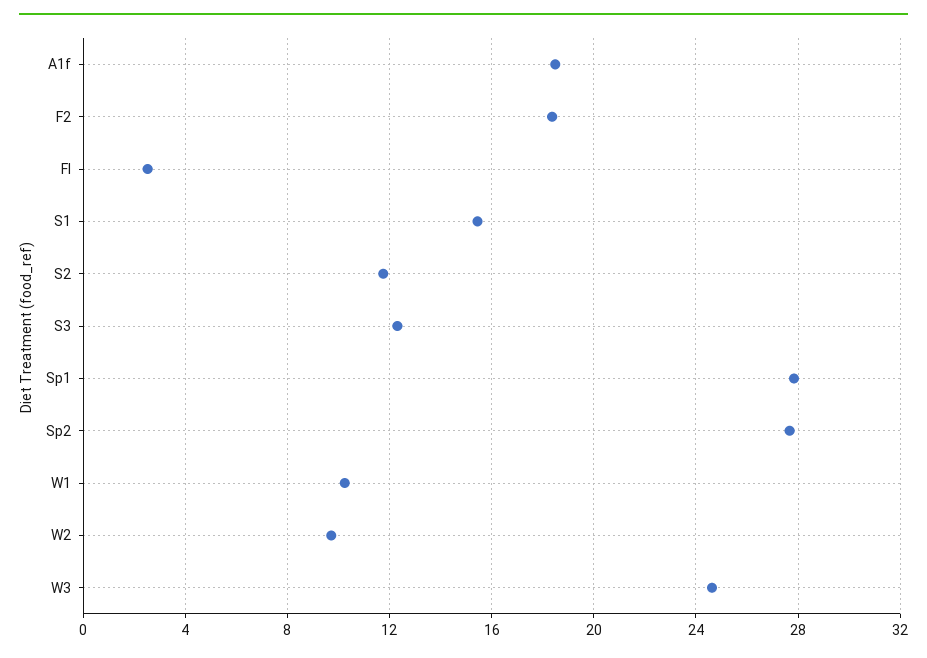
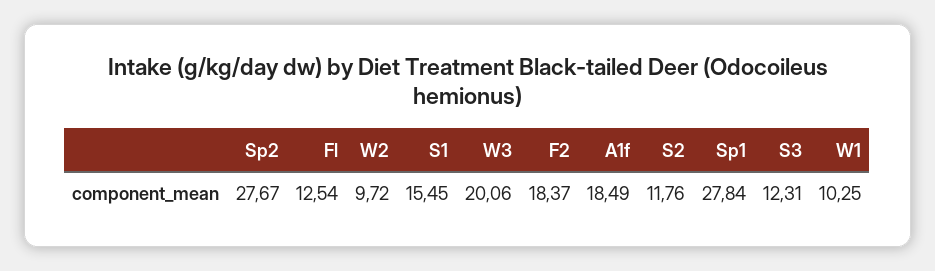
Fl: 2.5 -> 12.54
W3: 24.5 -> 20.06

